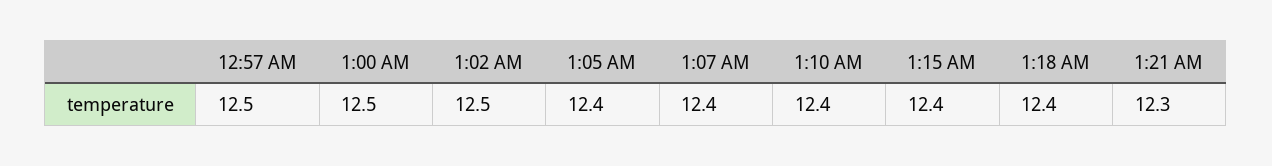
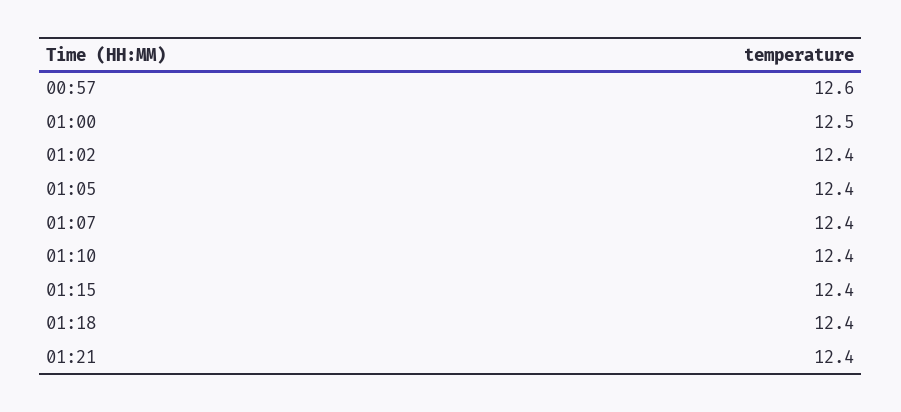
12:57 AM: 12.5 -> 12.6
1:02 AM: 12.5 -> 12.4
1:21 AM: 12.3 -> 12.4

